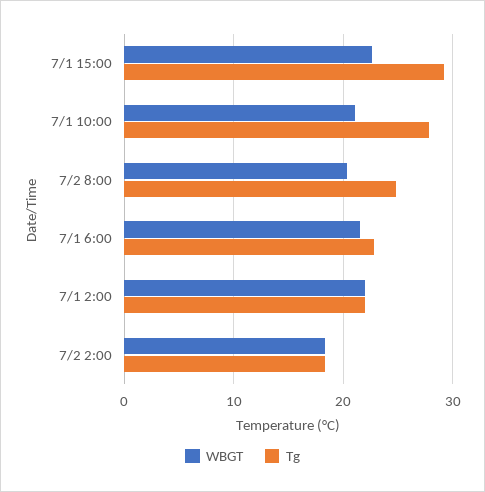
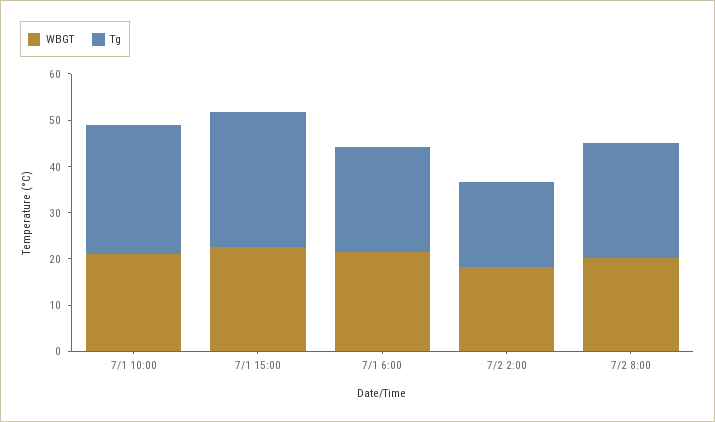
WBGT, 7/1 2:00: 22 -> none
Tg, 7/1 2:00: 22 -> none

